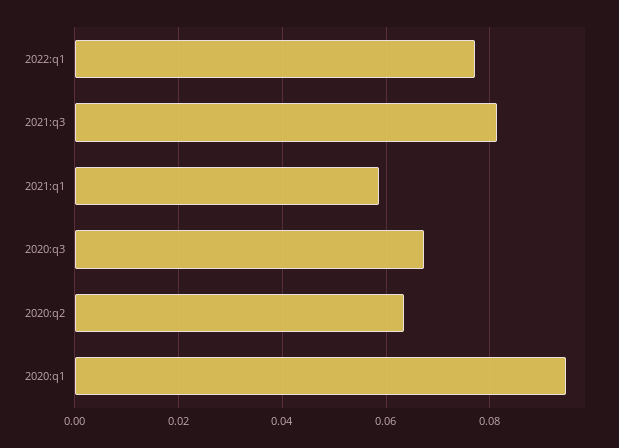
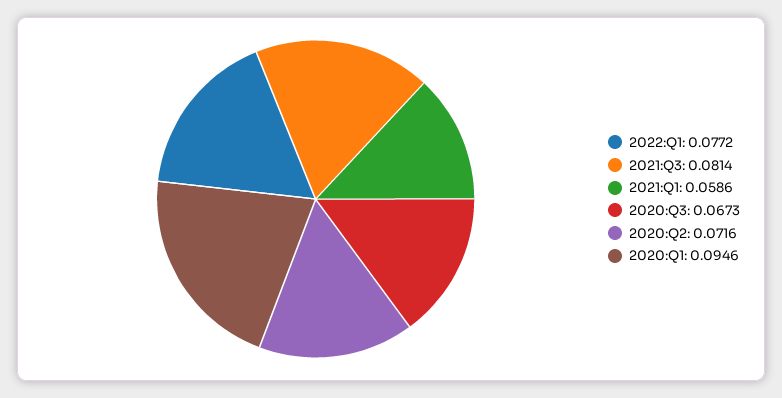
2020:q2: 0.064 -> 0.0716

